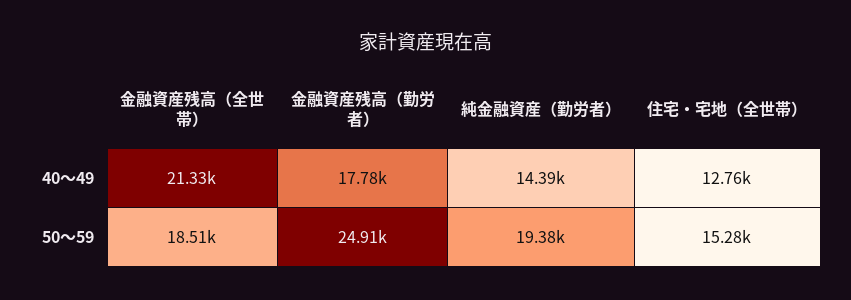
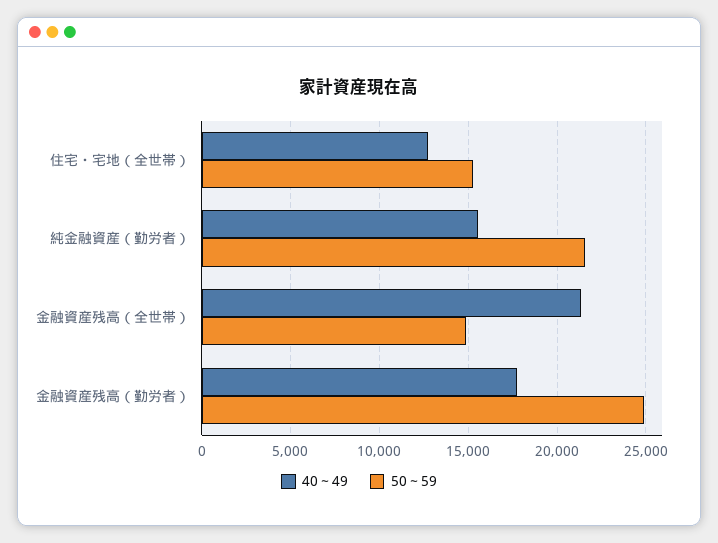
40～49, 純金融資産（勤労者）: 14390 -> 15500
50～59, 金融資産残高（全世帯）: 18510 -> 15000
50～59, 純金融資産（勤労者）: 19380 -> 21500

